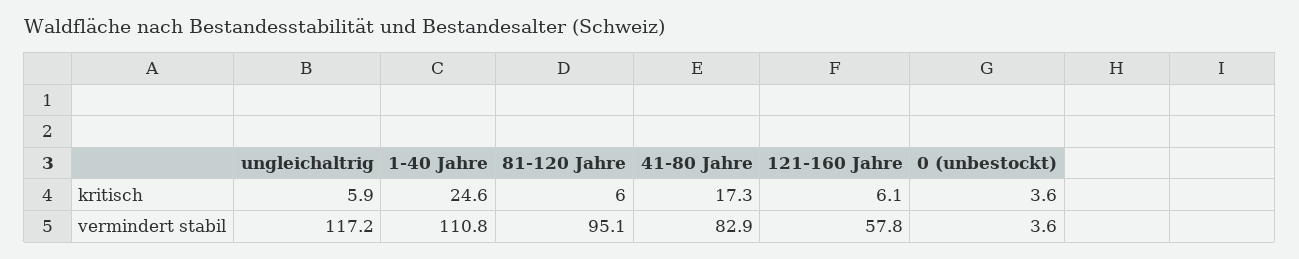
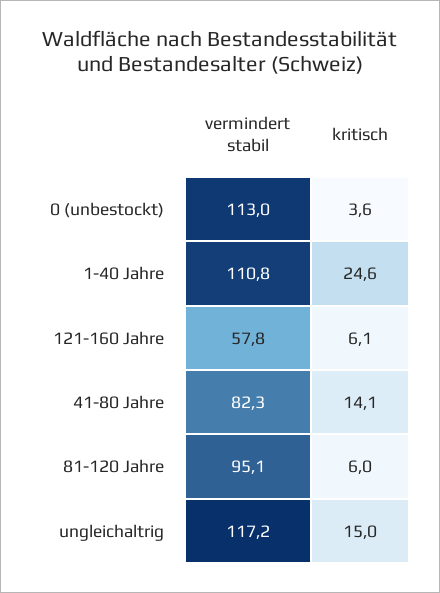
ungleichaltrig, kritisch: 5.9 -> 15
41-80 Jahre, kritisch: 17.3 -> 14.1
41-80 Jahre, vermindert stabil: 82.9 -> 82.3
0 (unbestockt), vermindert stabil: 3.6 -> 113

